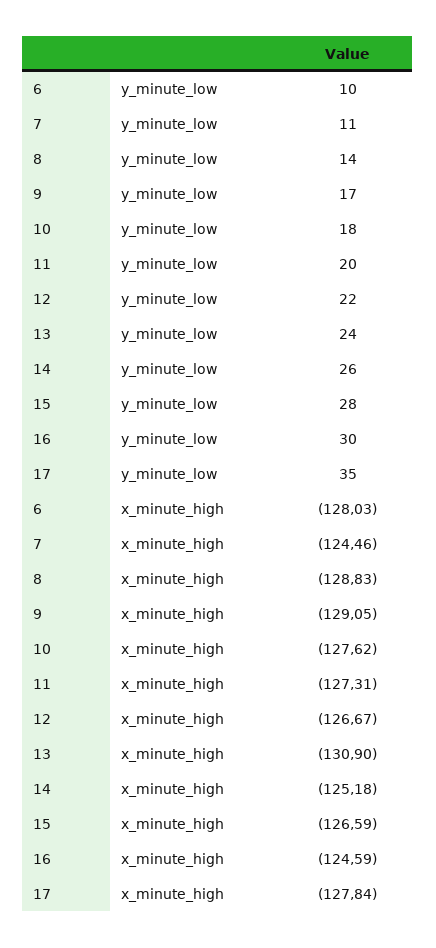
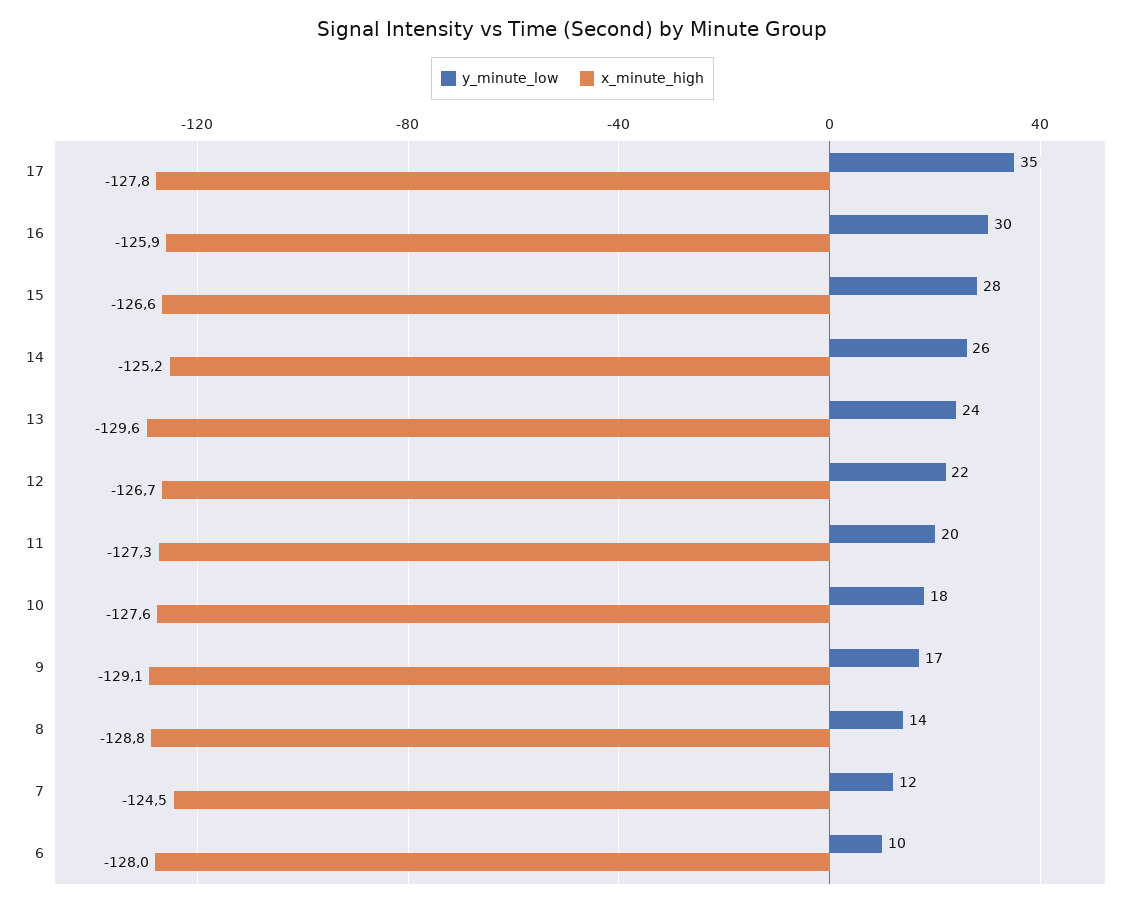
y_minute_low, 7: 11 -> 12
x_minute_high, 13: -130.9 -> -129.6
x_minute_high, 16: -124.59 -> -125.9

